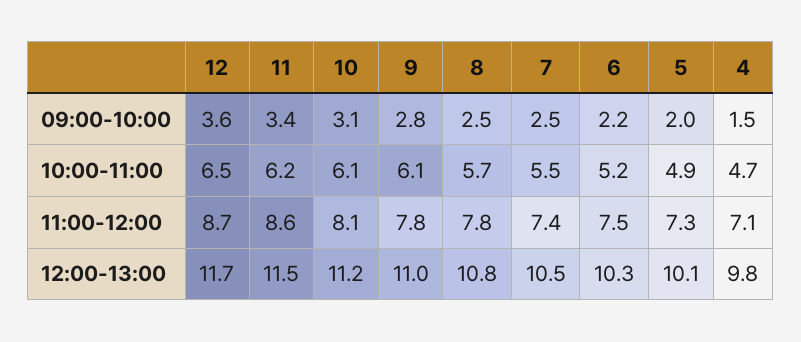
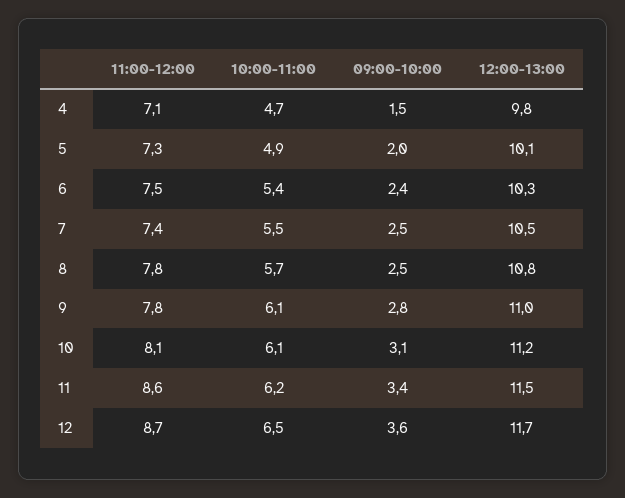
6, 09:00-10:00: 2.2 -> 2.4
6, 10:00-11:00: 5.2 -> 5.4

